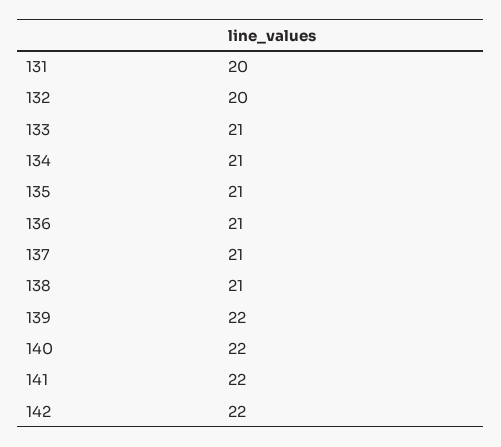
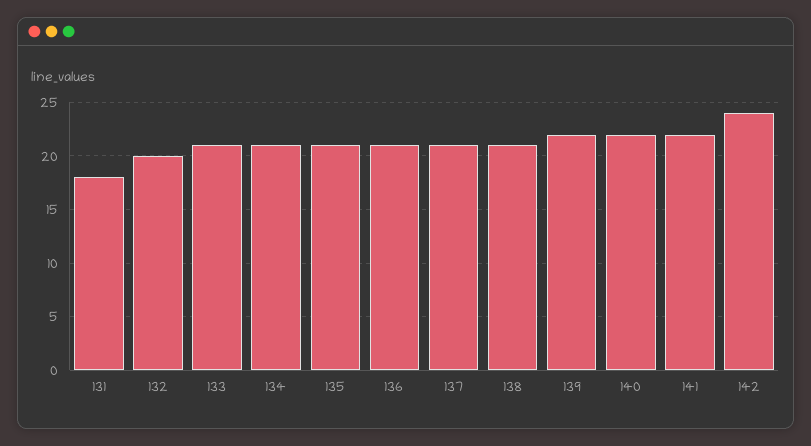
131: 20 -> 18
142: 22 -> 24

